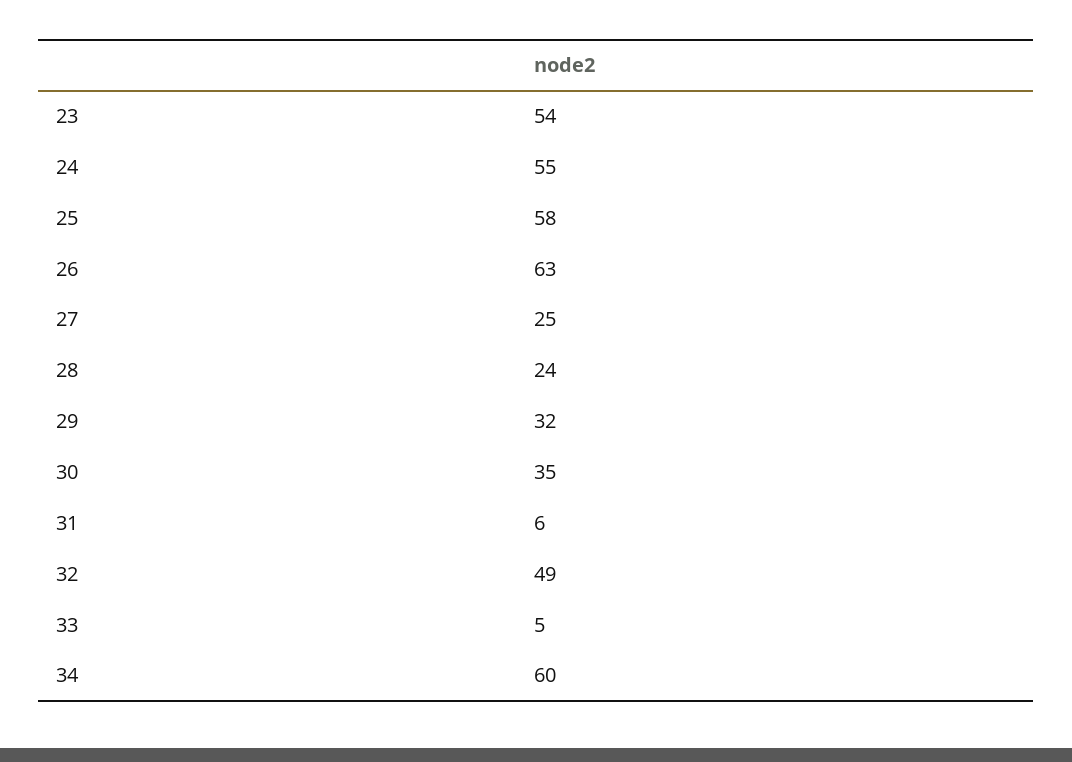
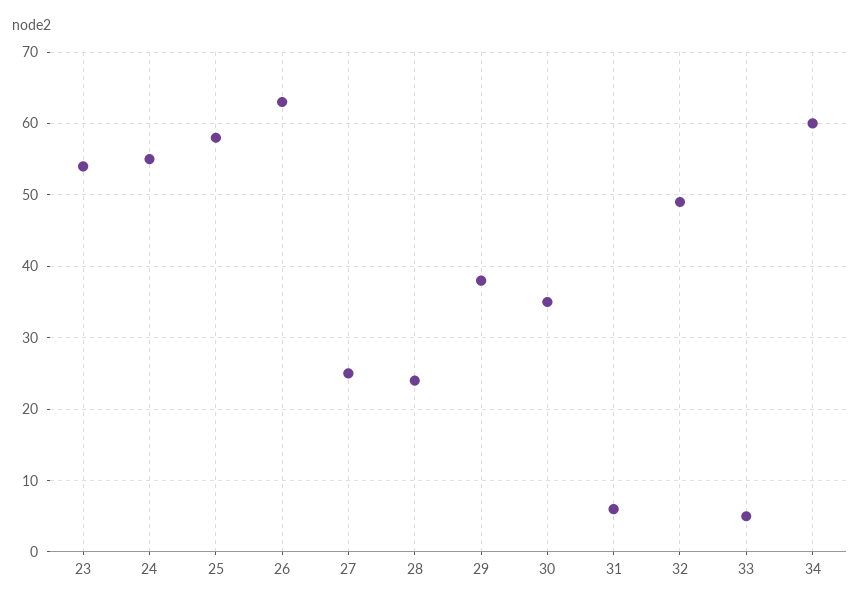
29: 32 -> 38

